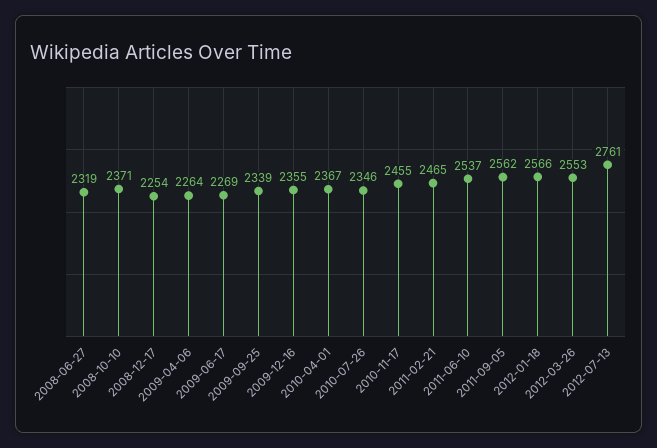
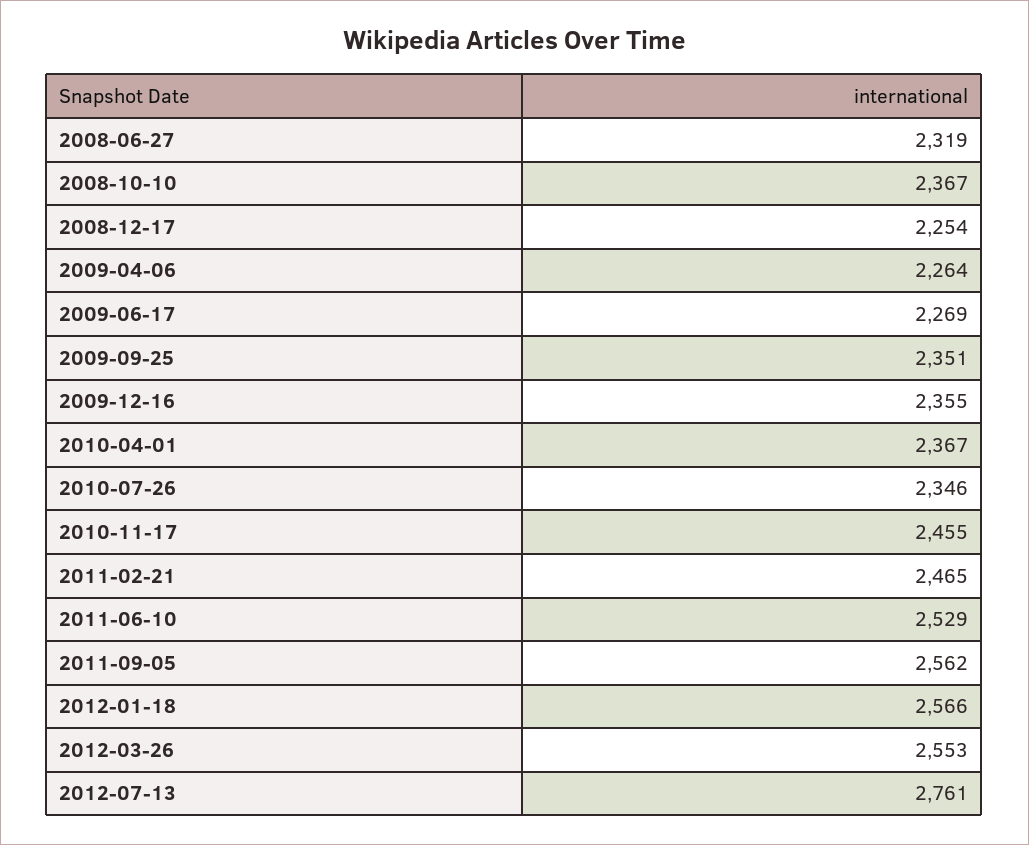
2008-10-10: 2371 -> 2367
2009-09-25: 2339 -> 2351
2011-06-10: 2537 -> 2529

